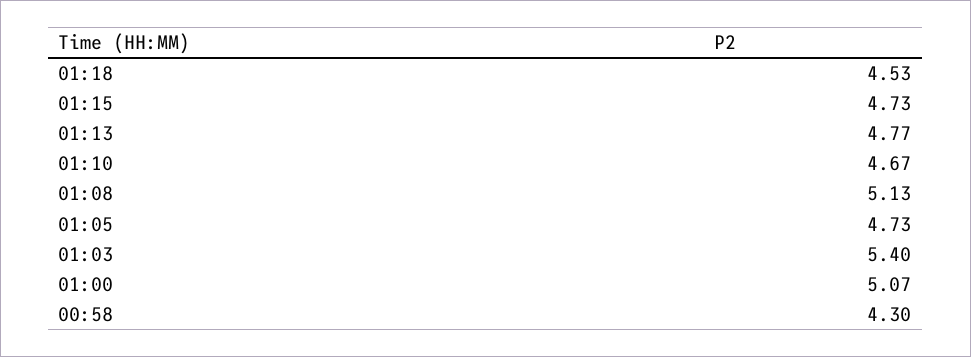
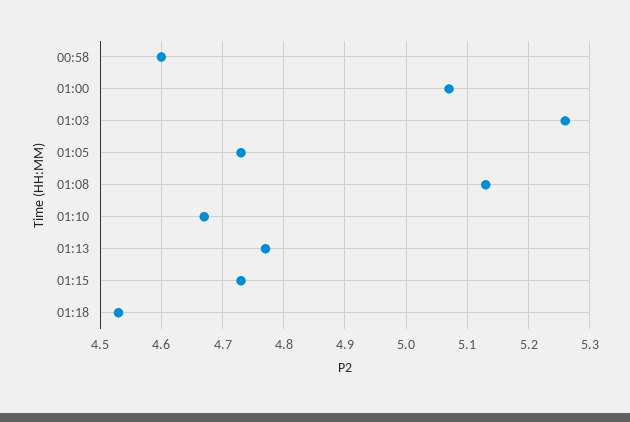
01:03: 5.4 -> 5.26
00:58: 4.3 -> 4.6

